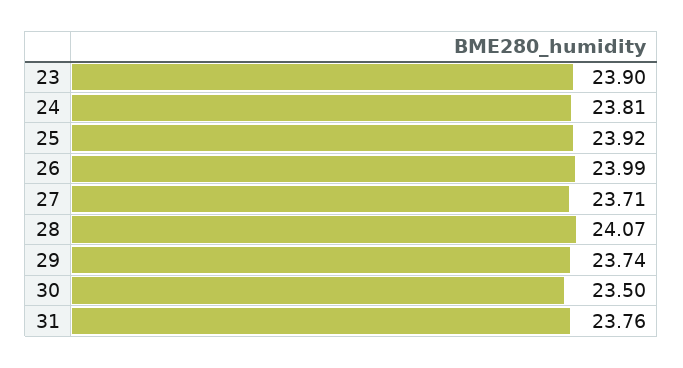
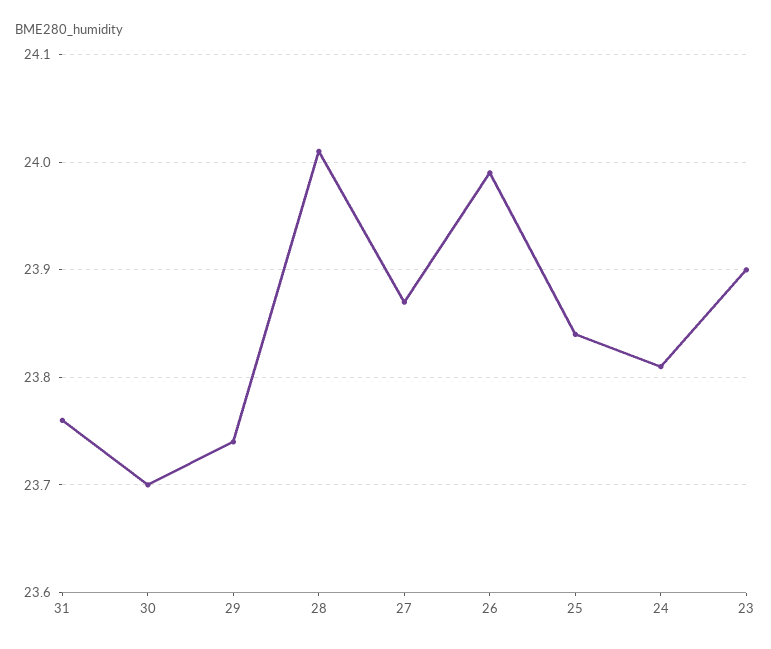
25: 23.92 -> 23.84
27: 23.71 -> 23.87
28: 24.07 -> 24.01
30: 23.5 -> 23.7

